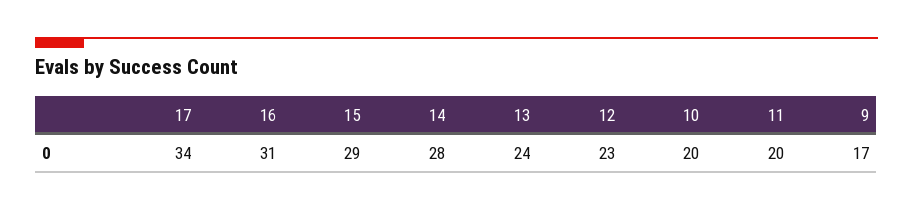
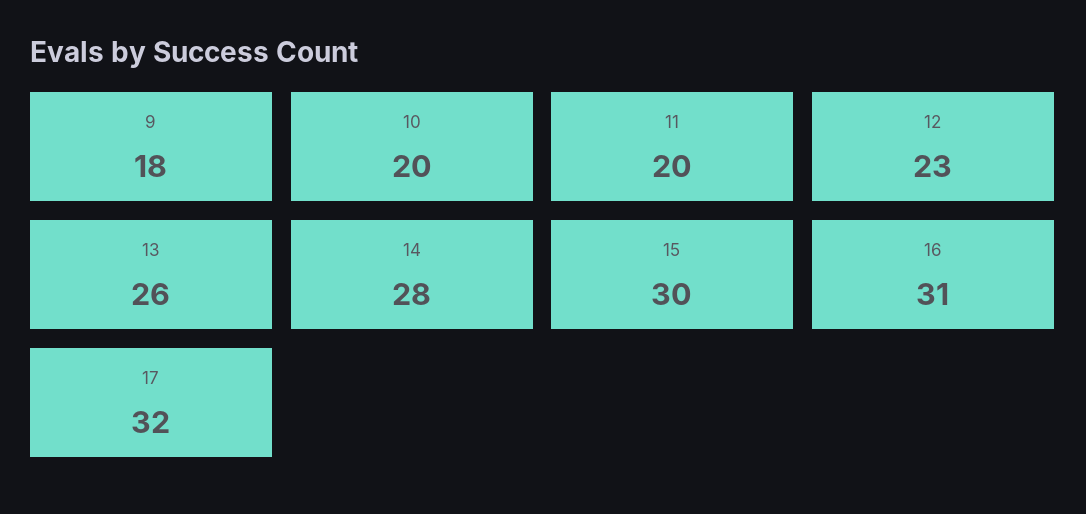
17: 34 -> 32
15: 29 -> 30
13: 24 -> 26
9: 17 -> 18

